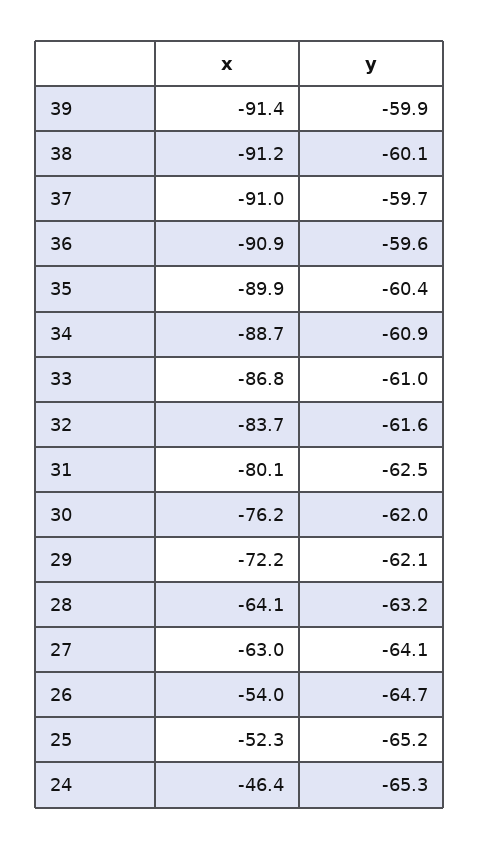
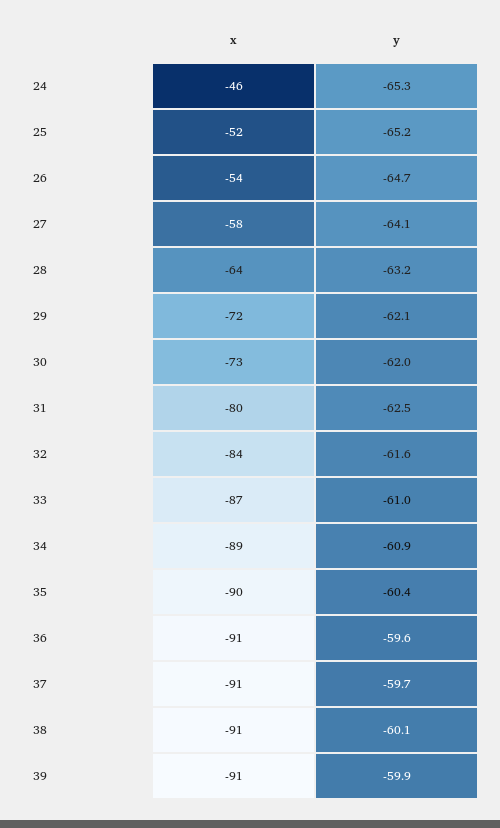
x, 30: -76.2 -> -73
x, 27: -63 -> -58

